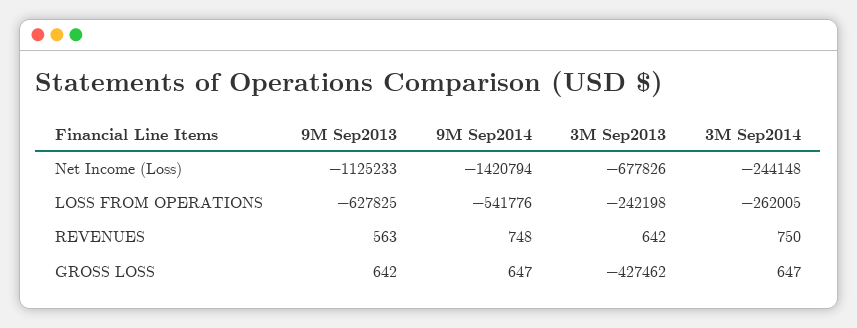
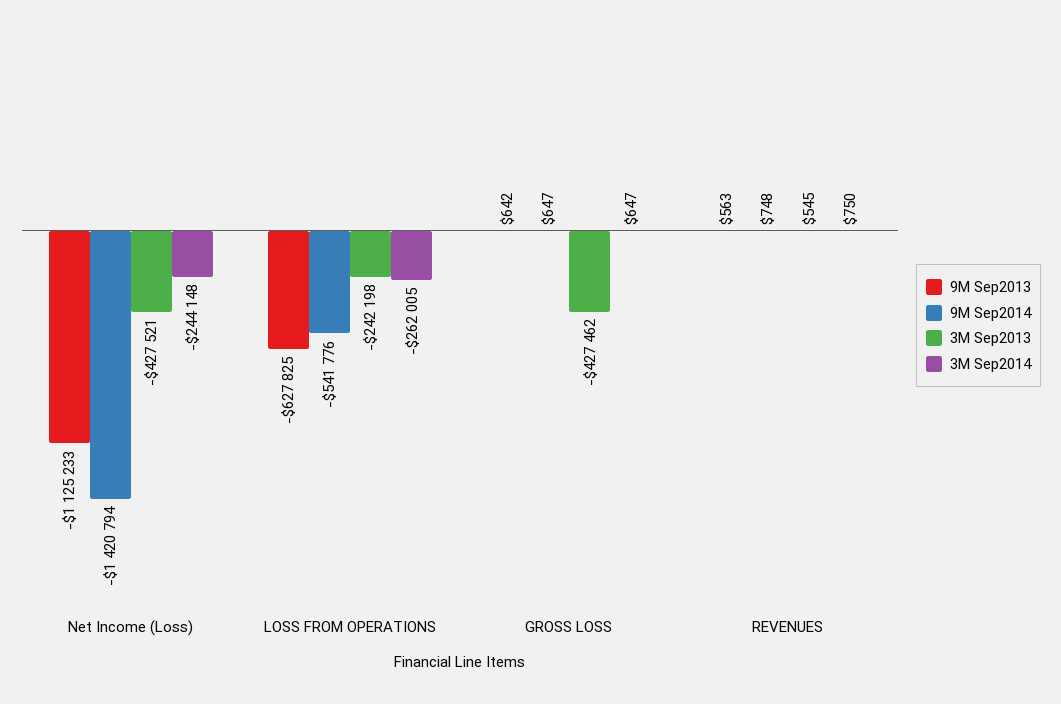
3M Sep2013, Net Income (Loss): -677826 -> -427521
3M Sep2013, REVENUES: 642 -> 545

